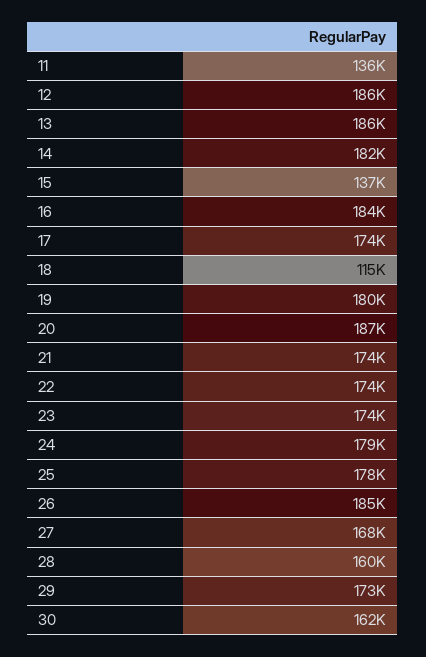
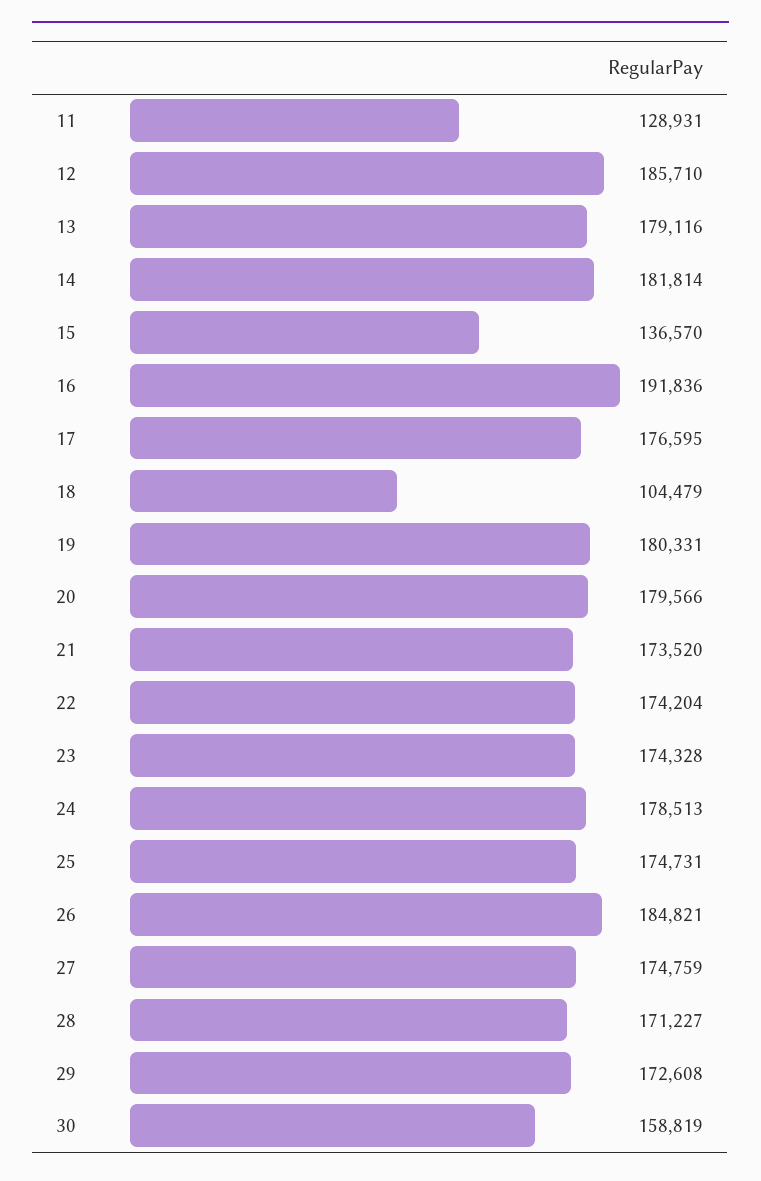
11: 136000 -> 128931
13: 186000 -> 179116
16: 184000 -> 191836
17: 174000 -> 176595
18: 115000 -> 104479
20: 187000 -> 179566
25: 178000 -> 174731
27: 168000 -> 174759
28: 160000 -> 171227
30: 162000 -> 158819

